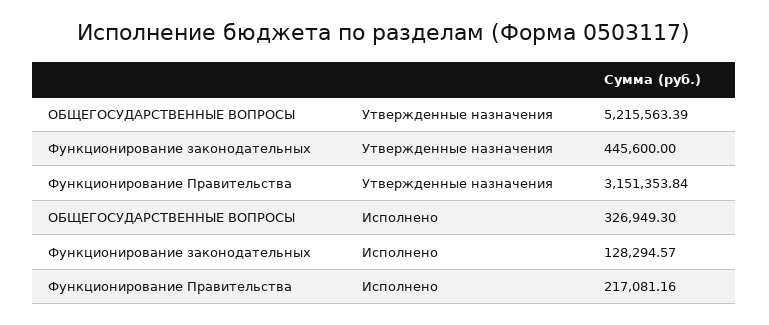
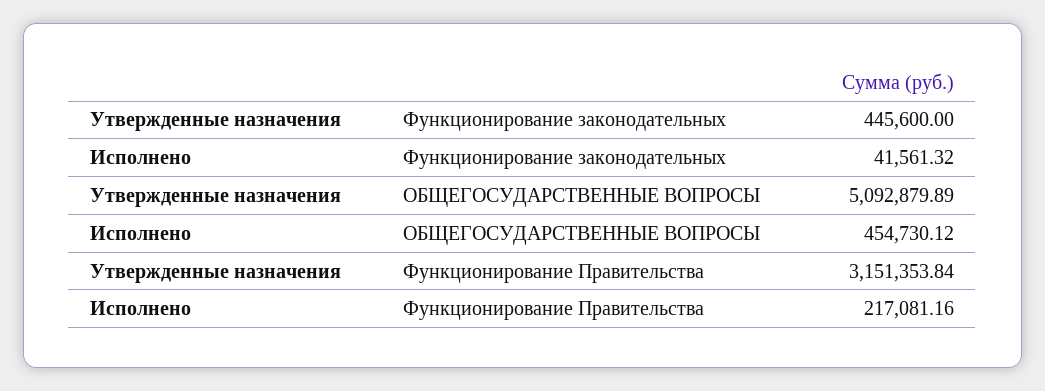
ОБЩЕГОСУДАРСТВЕННЫЕ ВОПРОСЫ, Утвержденные назначения: 5215563.39 -> 5092879.89
ОБЩЕГОСУДАРСТВЕННЫЕ ВОПРОСЫ, Исполнено: 326949.3 -> 454730.12
Функционирование законодательных, Исполнено: 128294.57 -> 41561.32

